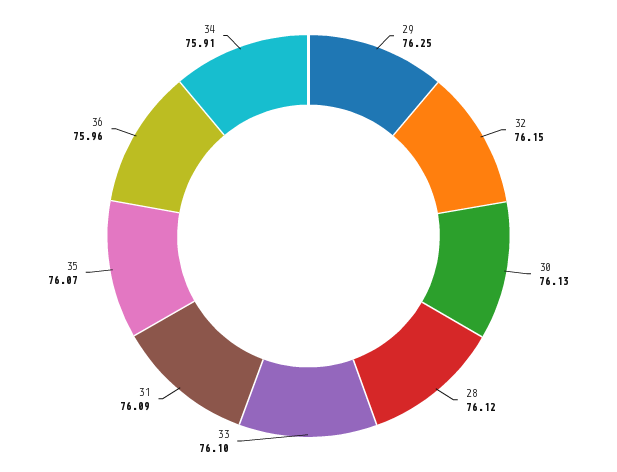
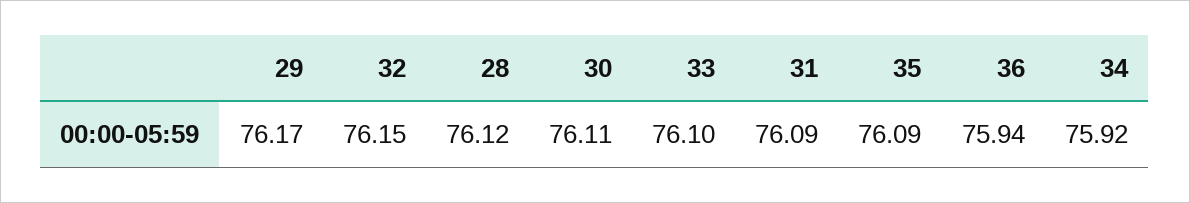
29: 76.25 -> 76.17
30: 76.13 -> 76.11
35: 76.07 -> 76.09
36: 75.96 -> 75.94
34: 75.91 -> 75.92

